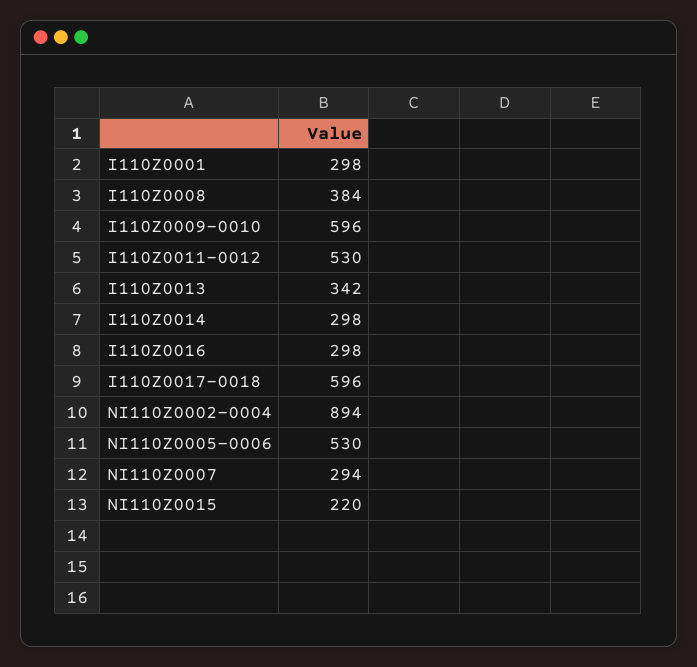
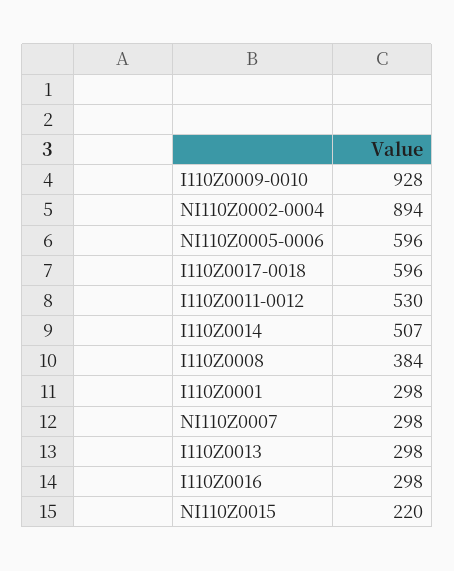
I110Z0009-0010: 596 -> 928
I110Z0013: 342 -> 298
I110Z0014: 298 -> 507
NI110Z0005-0006: 530 -> 596
NI110Z0007: 294 -> 298

